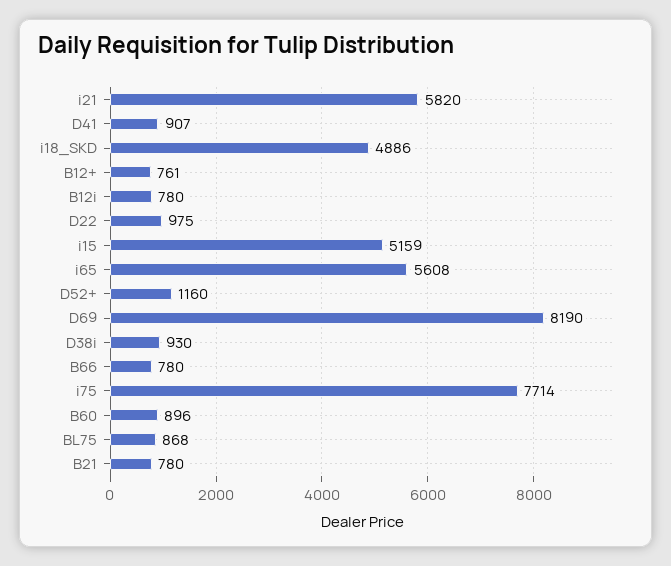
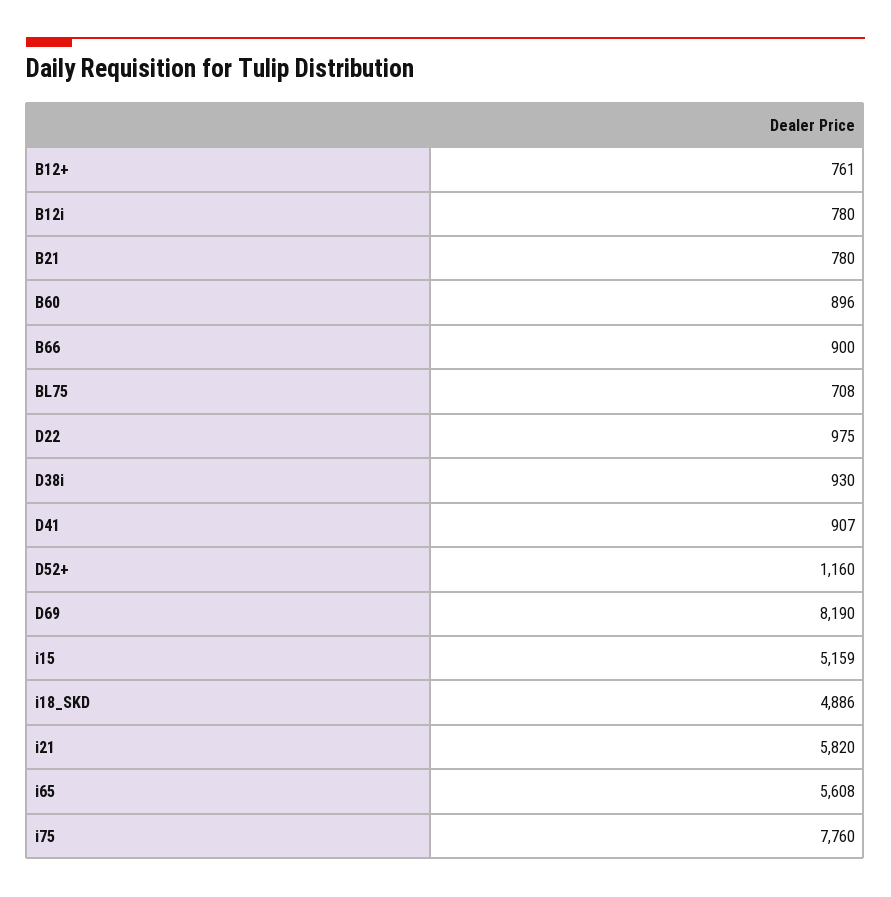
B66: 780 -> 900
i75: 7714 -> 7760
BL75: 868 -> 708

